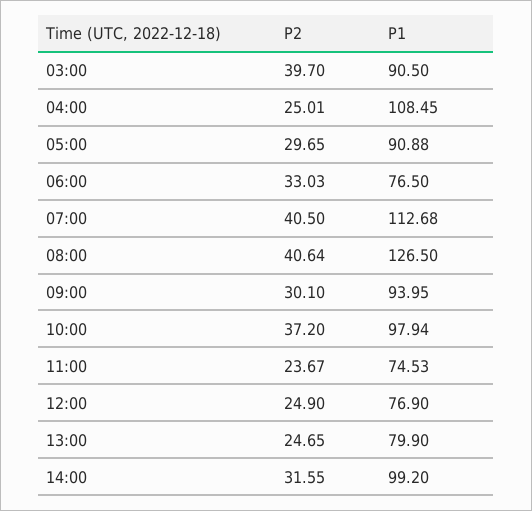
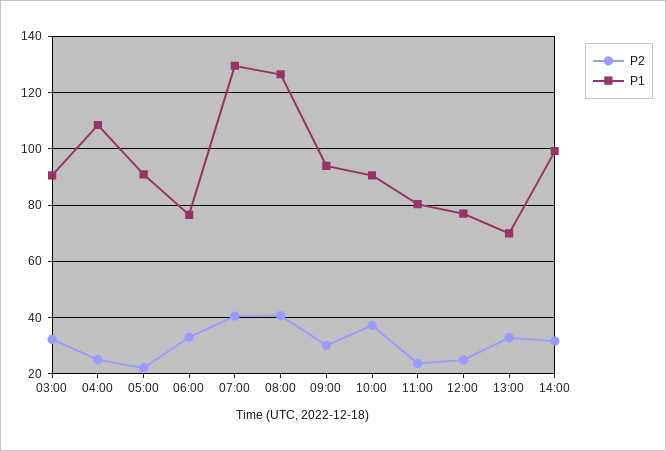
P2, 03:00: 39.7 -> 32.5
P2, 05:00: 29.65 -> 22.5
P1, 07:00: 112.68 -> 130
P1, 10:00: 97.94 -> 90
P1, 11:00: 74.53 -> 80
P2, 13:00: 24.65 -> 32.5
P1, 13:00: 79.9 -> 70

